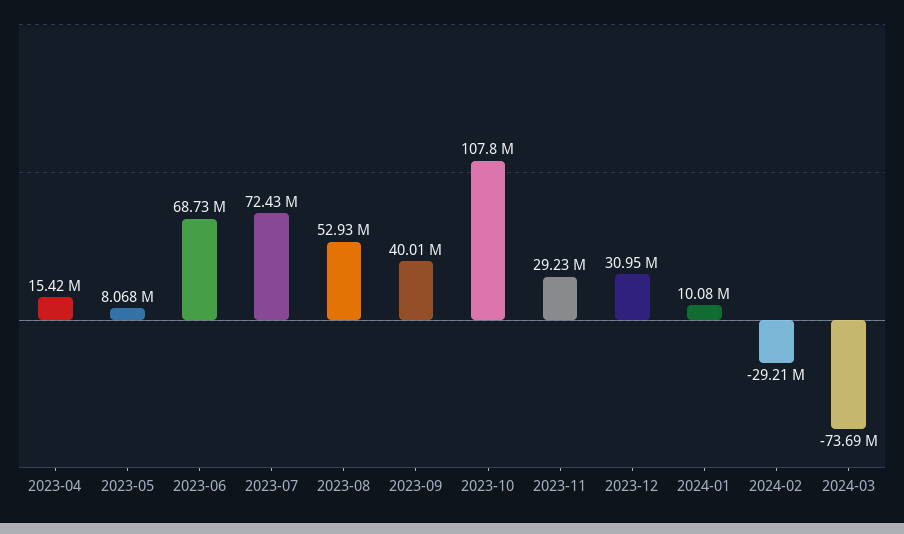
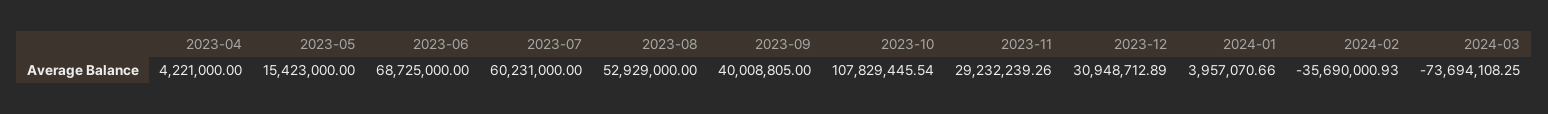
2023-04: 15420000 -> 4221000
2023-05: 8068000 -> 15423000
2023-07: 72430000 -> 60231000
2024-01: 10080000 -> 3957070.66
2024-02: -29210000 -> -35690000.93

